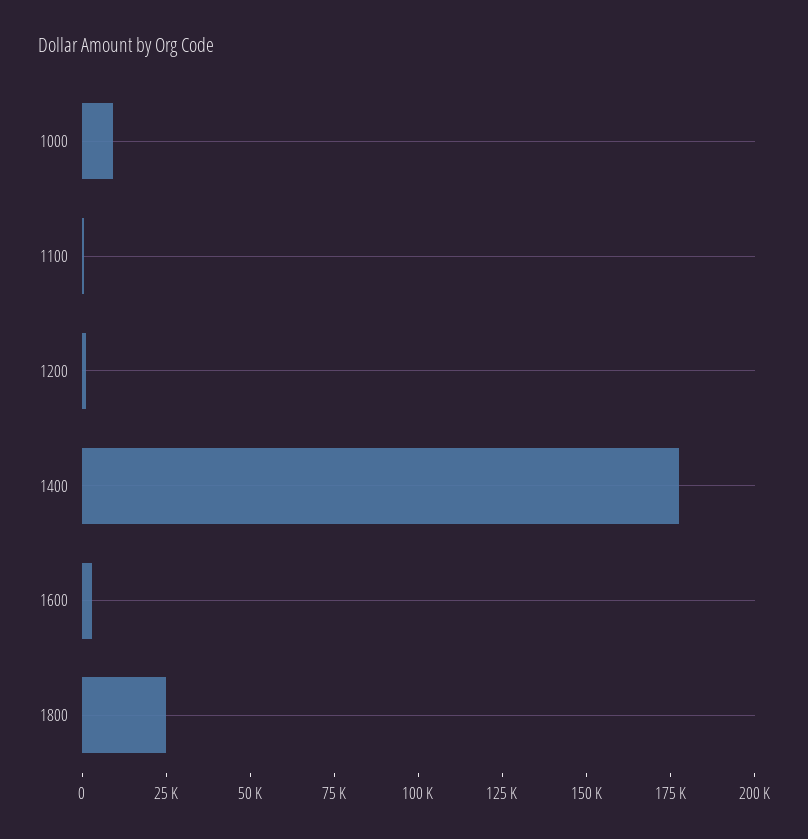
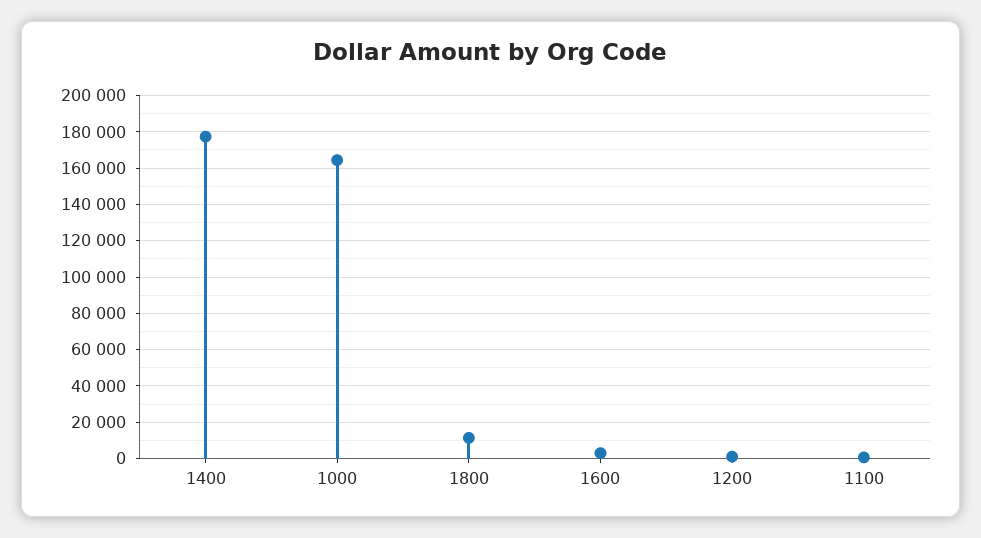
1000: 10000 -> 165000
1800: 25000 -> 10000

